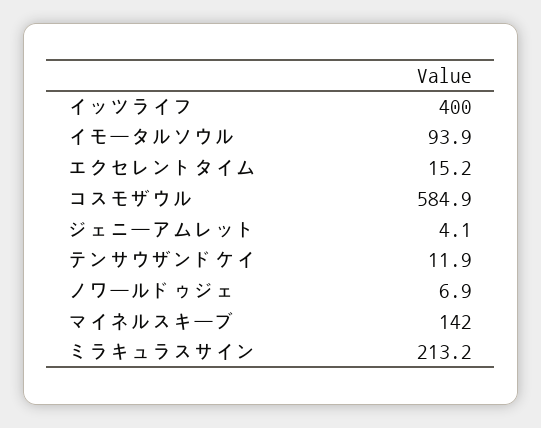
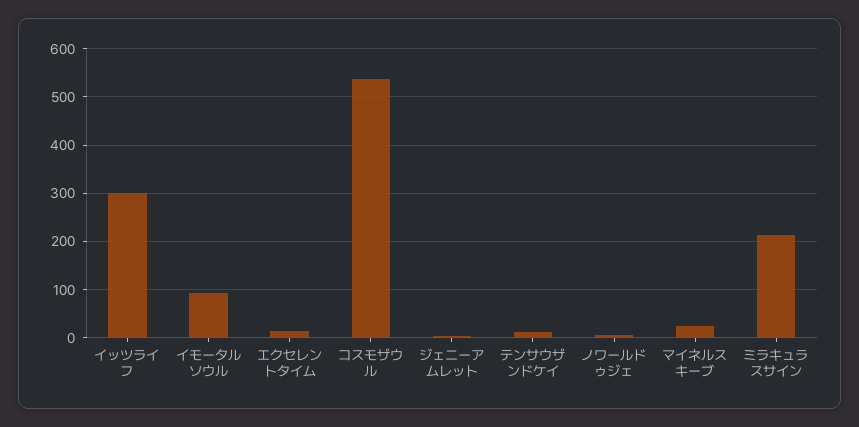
イッツライフ: 400 -> 300
コスモザウル: 584.9 -> 540
マイネルスキーブ: 142 -> 20

